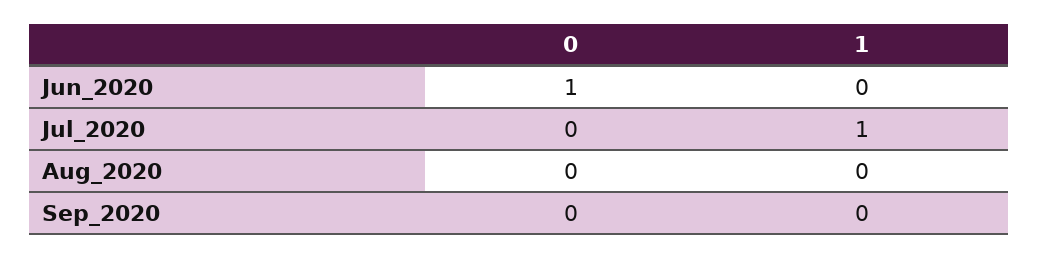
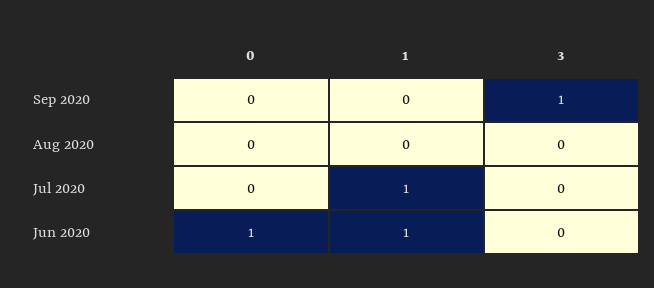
1, Jun_2020: 0 -> 1
3, Sep_2020: none -> 1
3, Aug_2020: none -> 0
3, Jul_2020: none -> 0
3, Jun_2020: none -> 0

